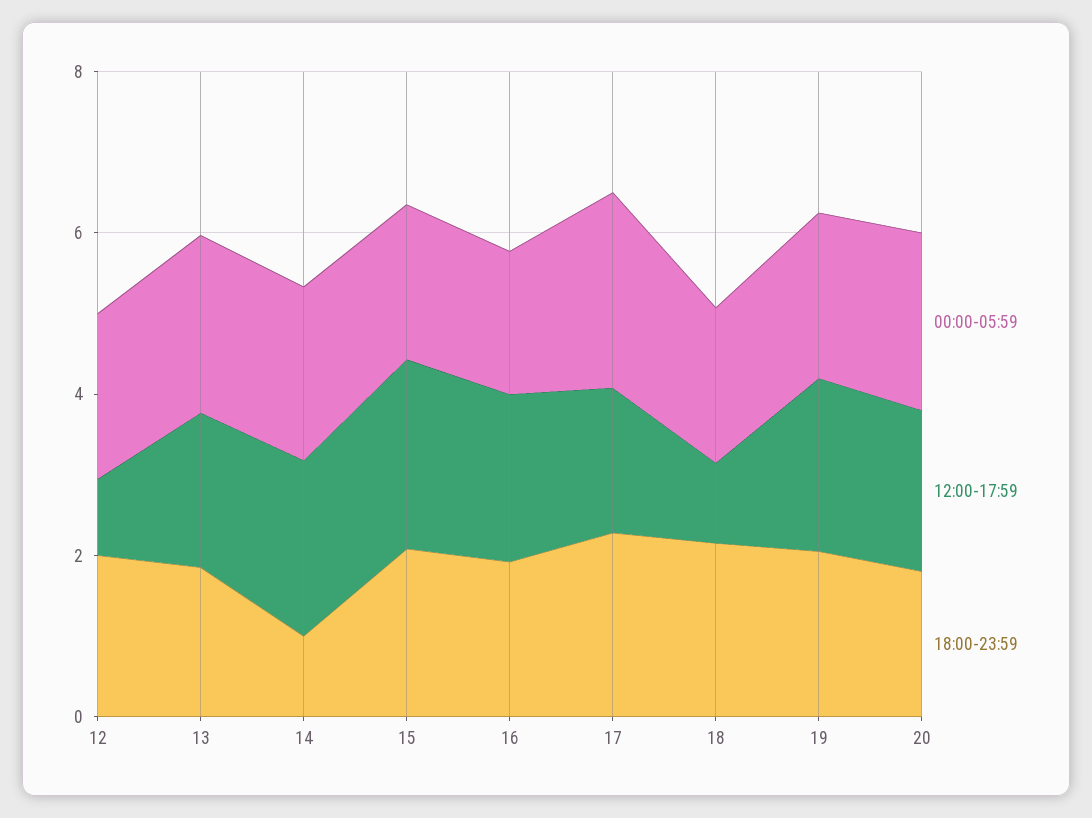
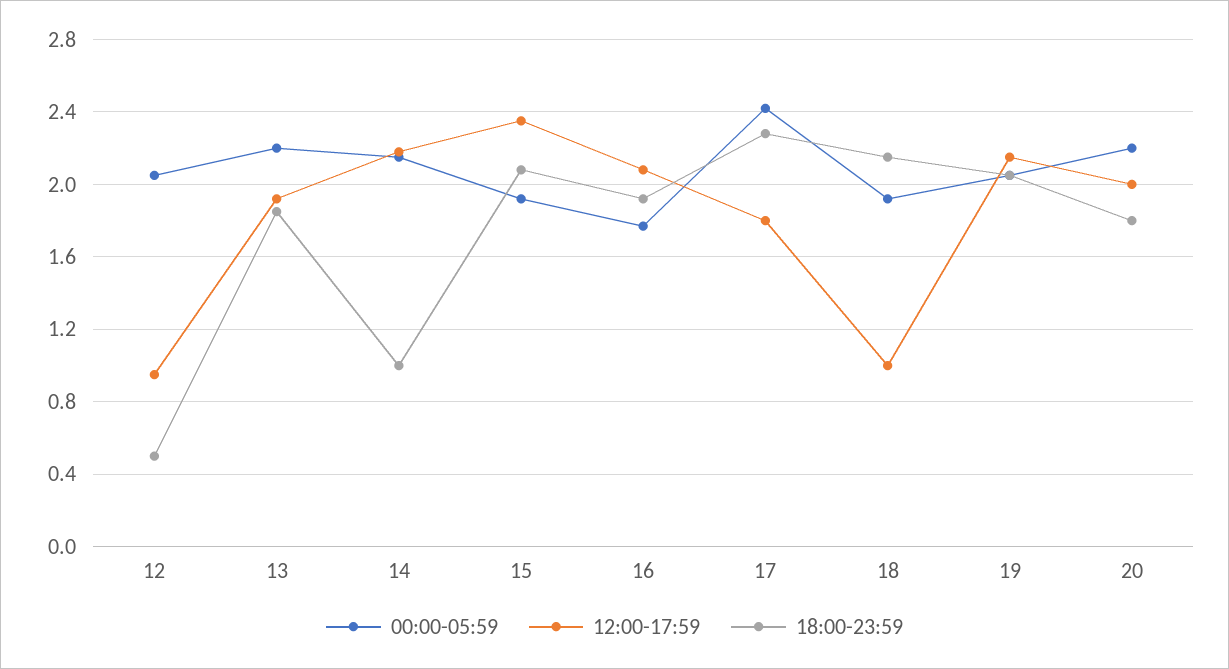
18:00-23:59, 12: 2 -> 0.5

